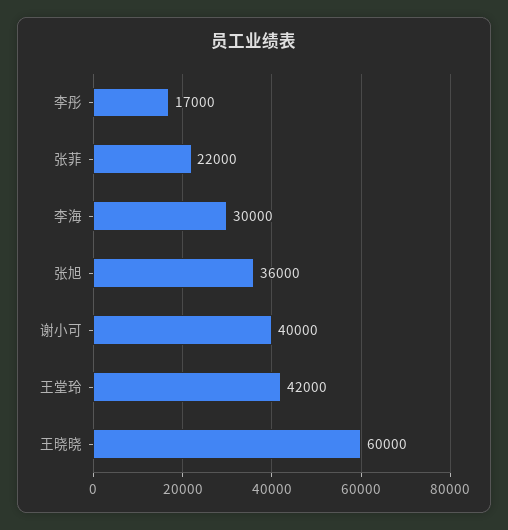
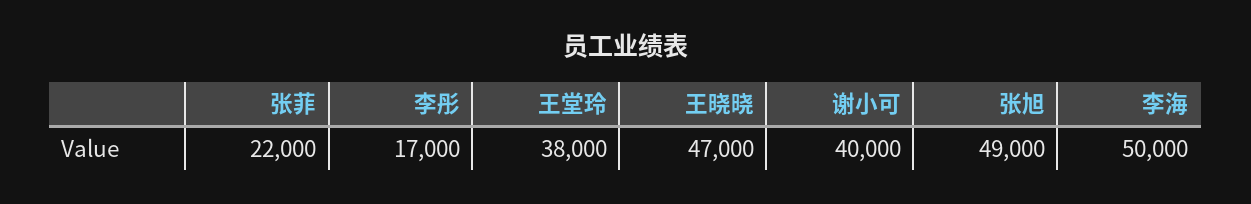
李海: 30000 -> 50000
张旭: 36000 -> 49000
王堂玲: 42000 -> 38000
王晓晓: 60000 -> 47000

